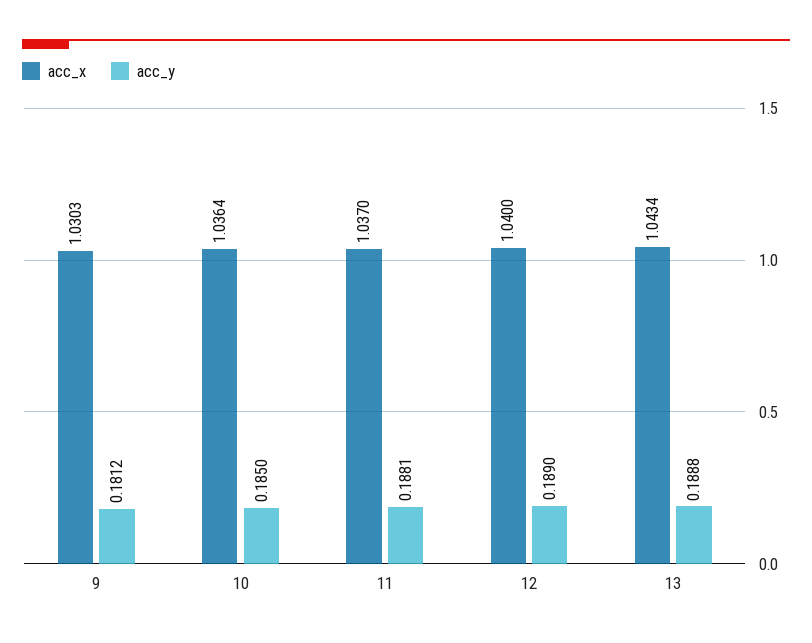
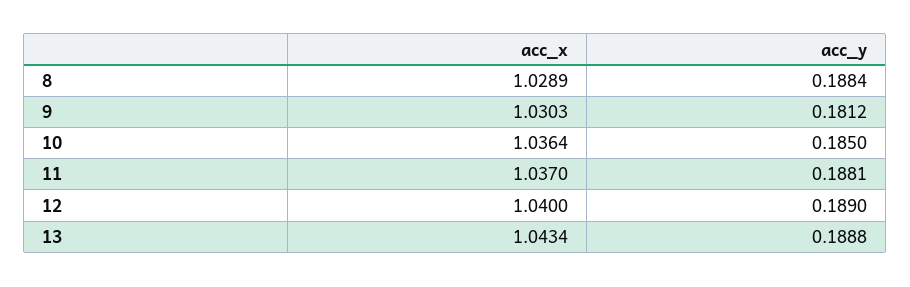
acc_x, 8: none -> 1.0289
acc_y, 8: none -> 0.1884

